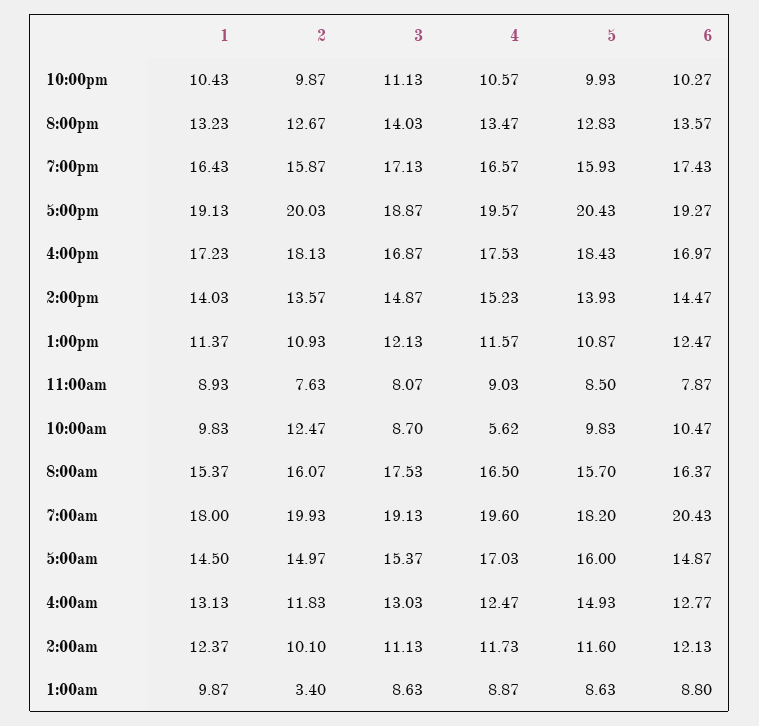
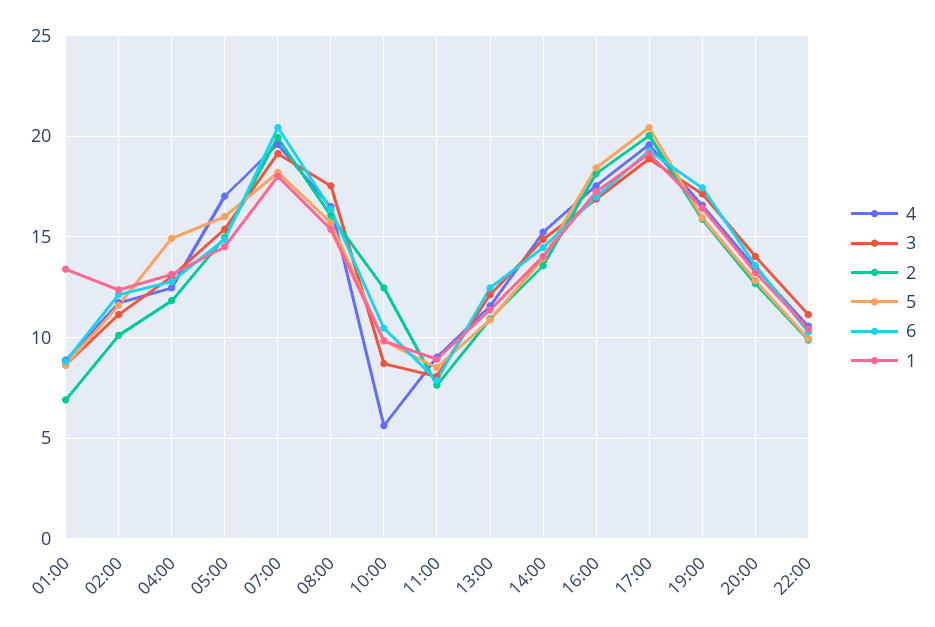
1, 1:00am: 9.87 -> 13.5
2, 1:00am: 3.4 -> 7

